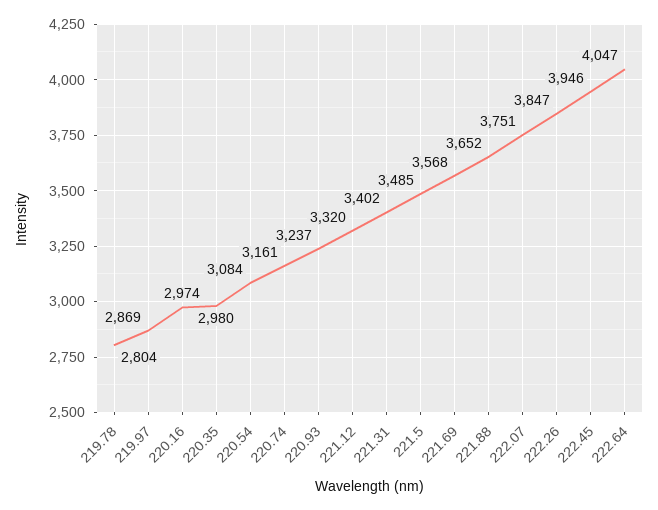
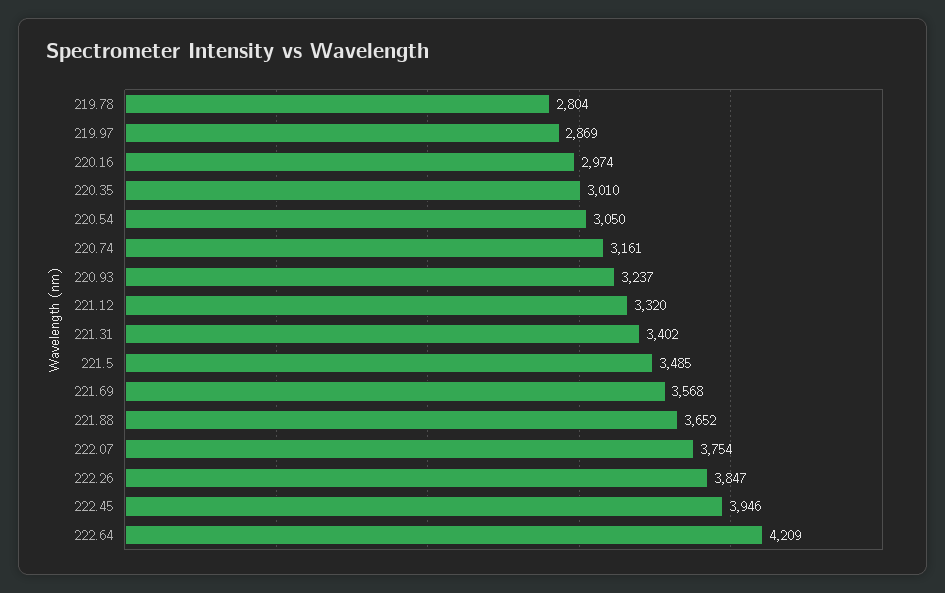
220.35: 2980 -> 3010
220.54: 3084 -> 3050
222.07: 3751 -> 3754
222.64: 4047 -> 4209

